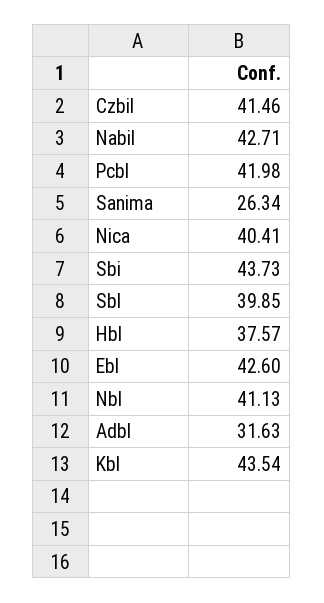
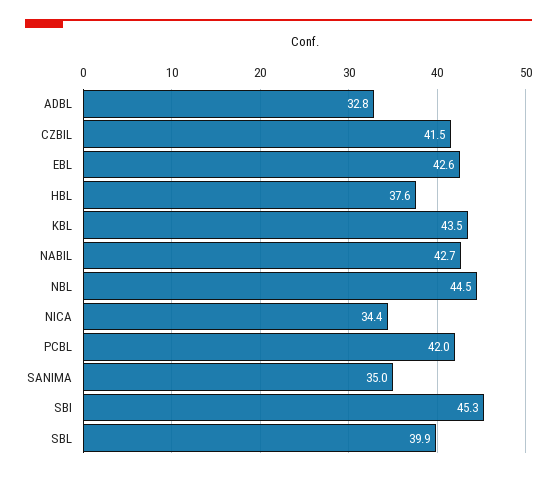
Sanima: 26.34 -> 35
Nica: 40.41 -> 34.4
Sbi: 43.73 -> 45.3
Nbl: 41.13 -> 44.5
Adbl: 31.63 -> 32.8

